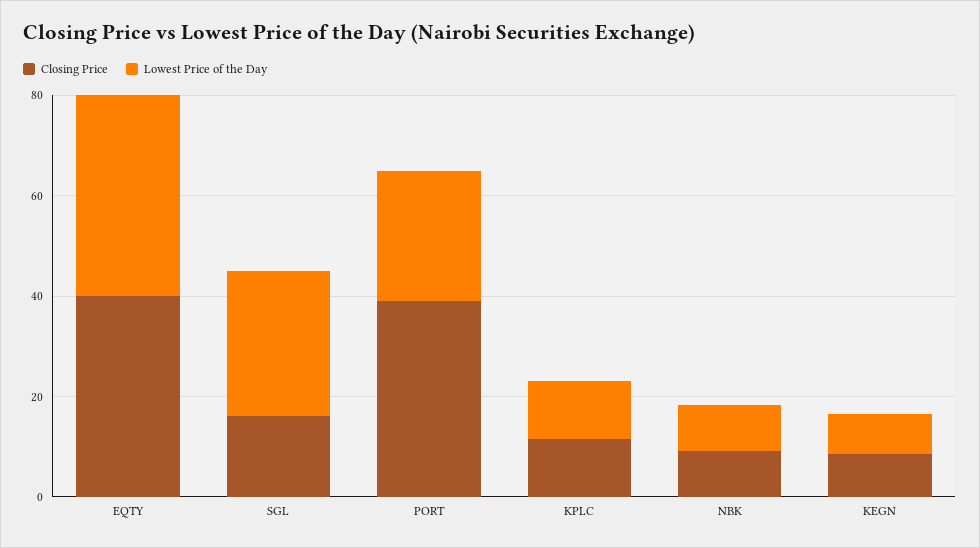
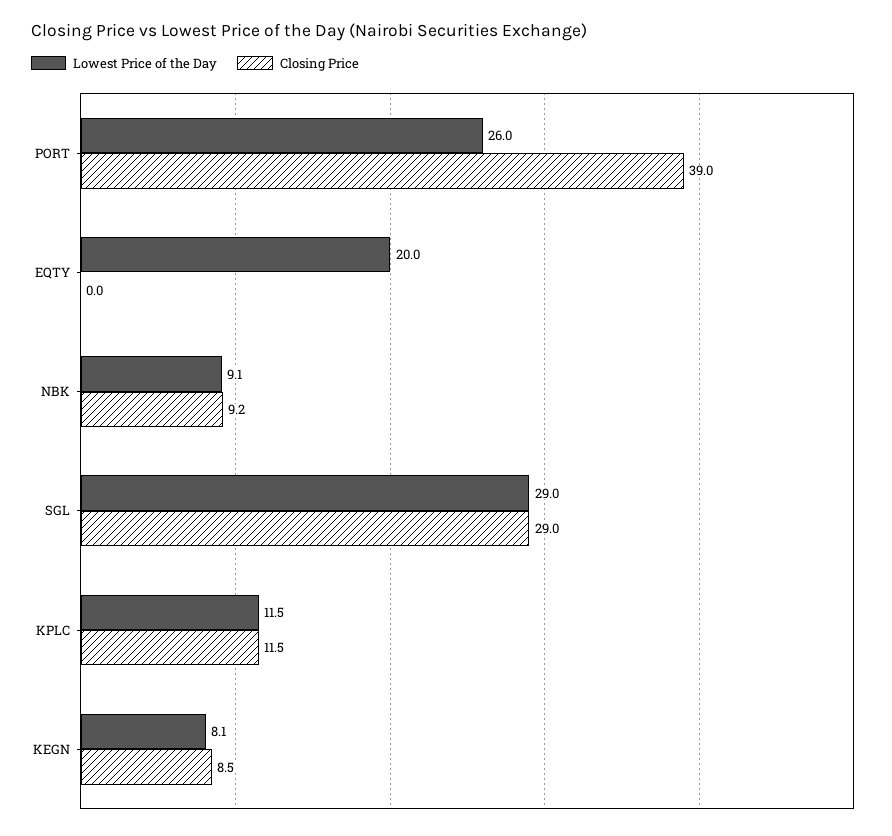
Closing Price, EQTY: 40 -> 0
Lowest Price of the Day, EQTY: 40 -> 20
Closing Price, SGL: 15 -> 29

